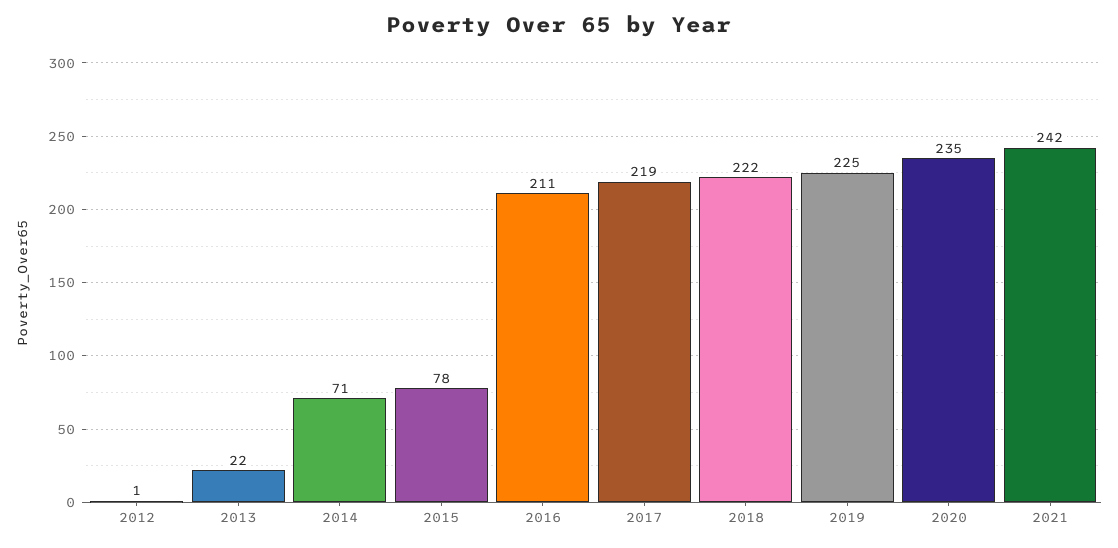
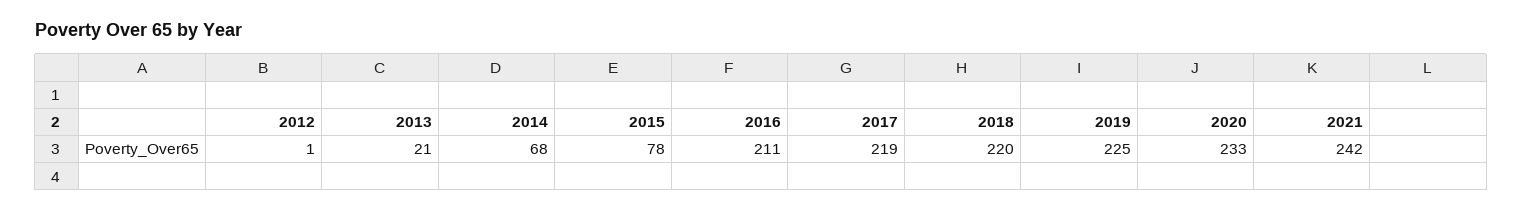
2013: 22 -> 21
2014: 71 -> 68
2018: 222 -> 220
2020: 235 -> 233

